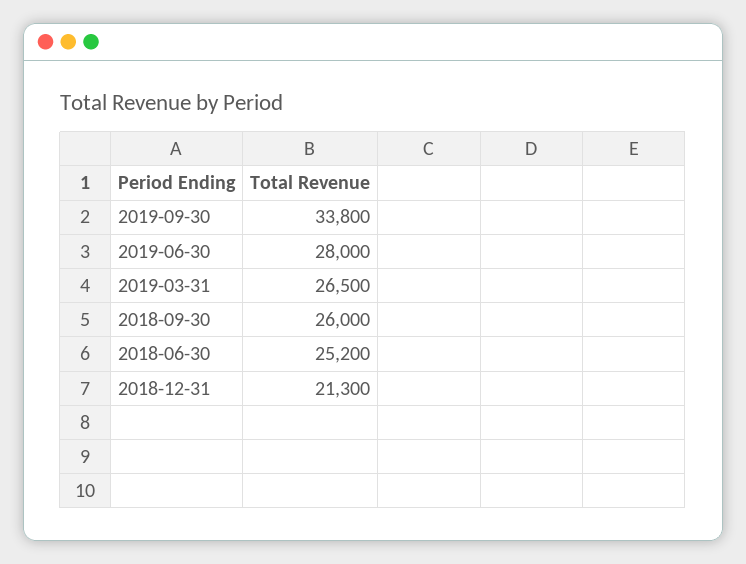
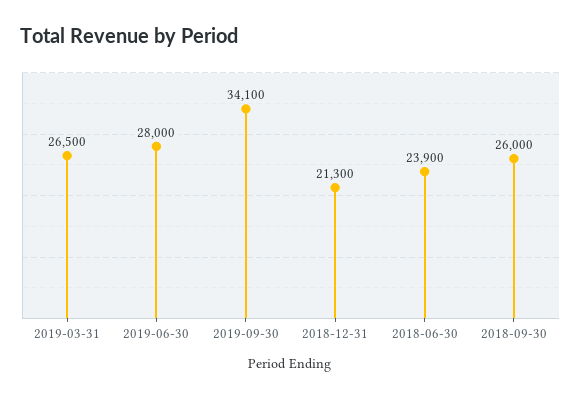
2019-09-30: 33800 -> 34100
2018-06-30: 25200 -> 23900

